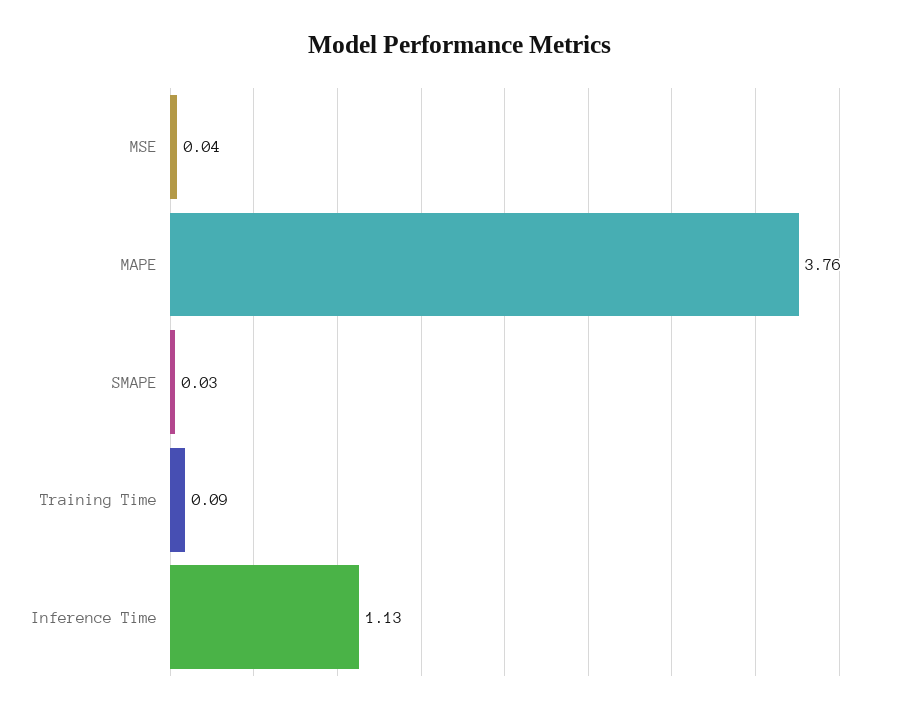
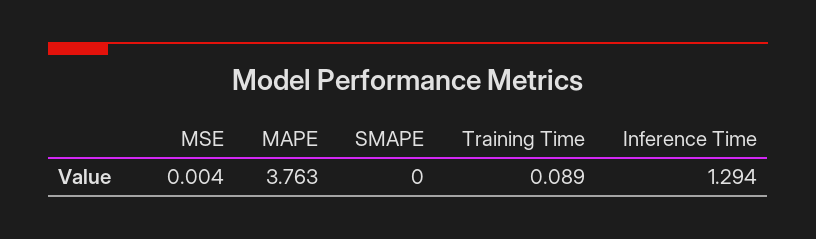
MSE: 0.04 -> 0.004
SMAPE: 0.03 -> 0
Inference Time: 1.13 -> 1.294

